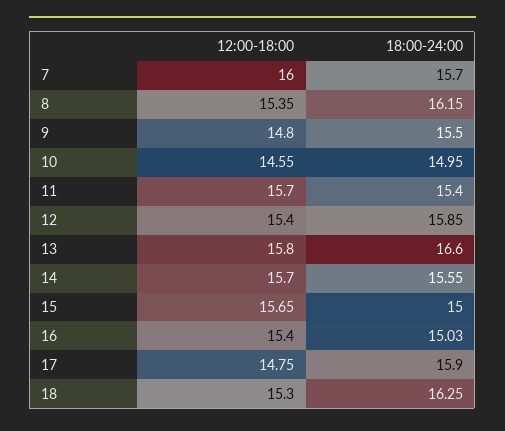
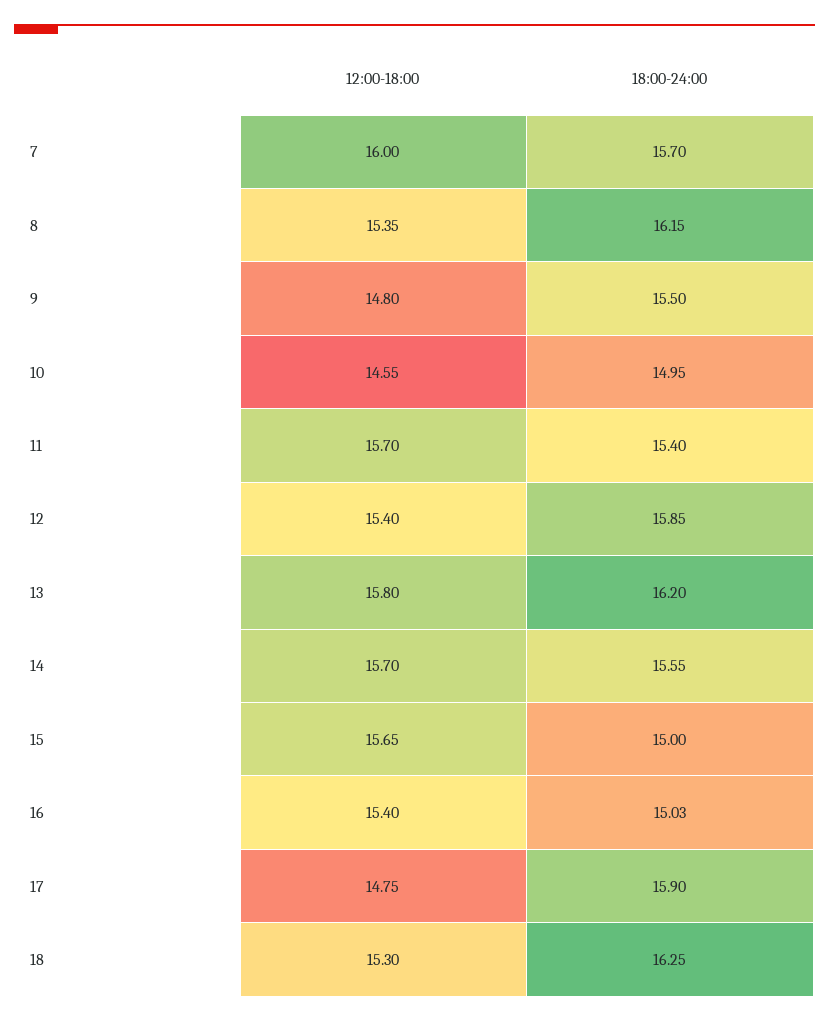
18:00-24:00, 13: 16.6 -> 16.2

